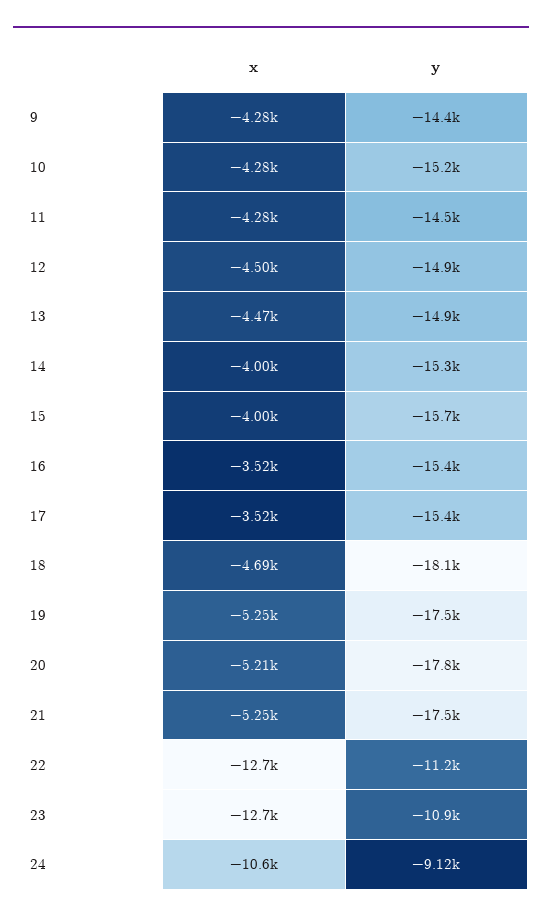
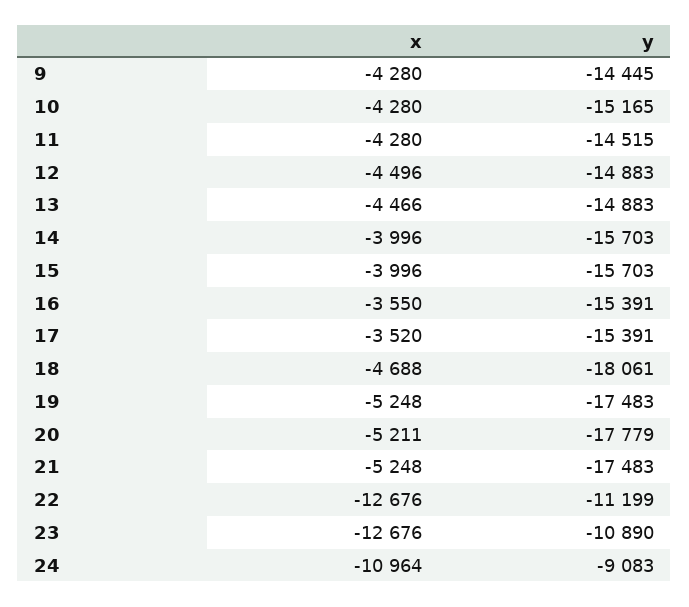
y, 14: -15300 -> -15703
x, 16: -3520 -> -3550
x, 24: -10600 -> -10964
y, 24: -9120 -> -9083

